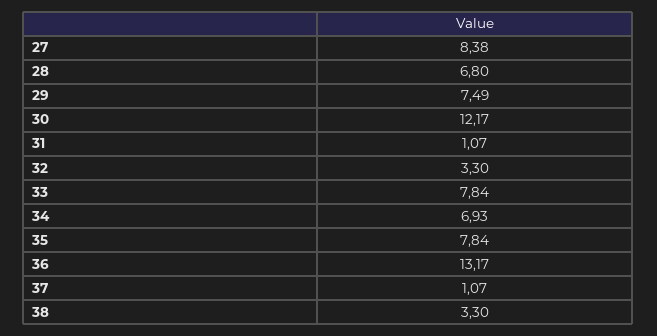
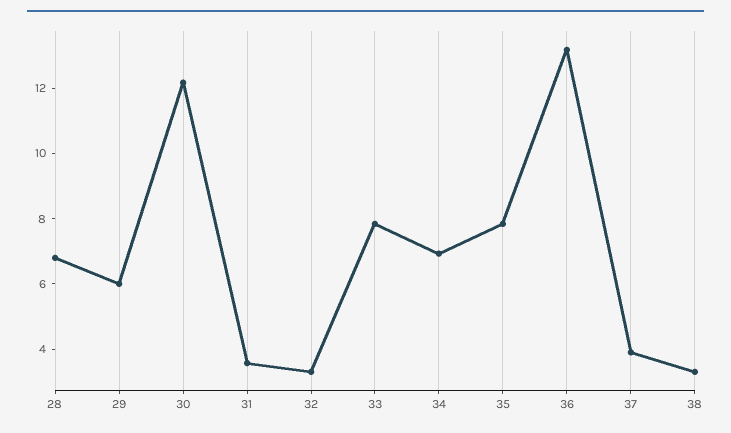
27: 8.38 -> none
29: 7.49 -> 6
31: 1.07 -> 3.5
37: 1.07 -> 4

